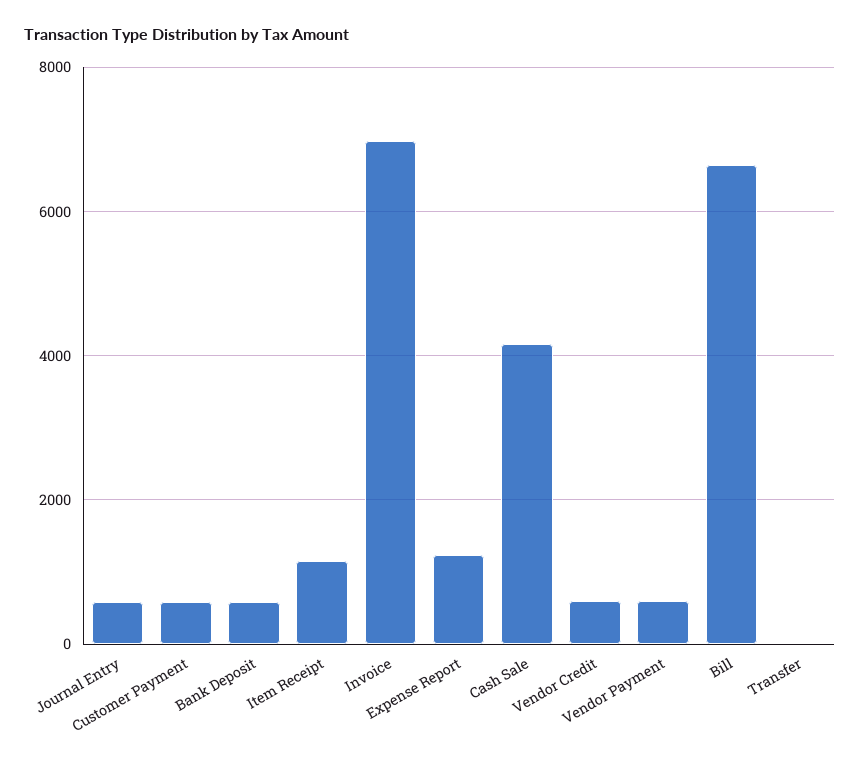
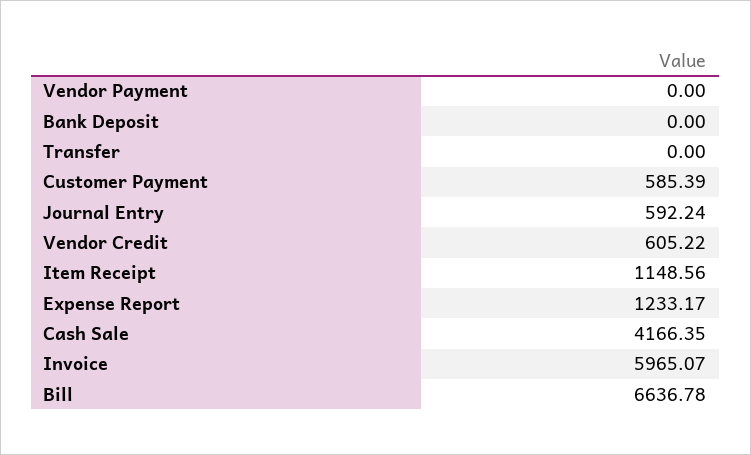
Bank Deposit: 600 -> 0
Invoice: 7000 -> 5965.07
Vendor Payment: 600 -> 0

